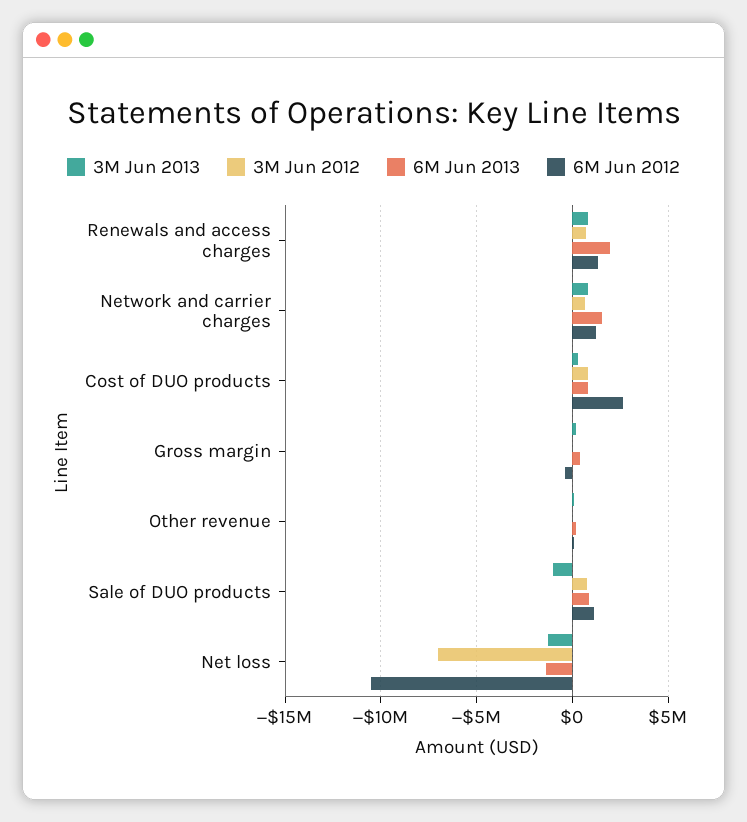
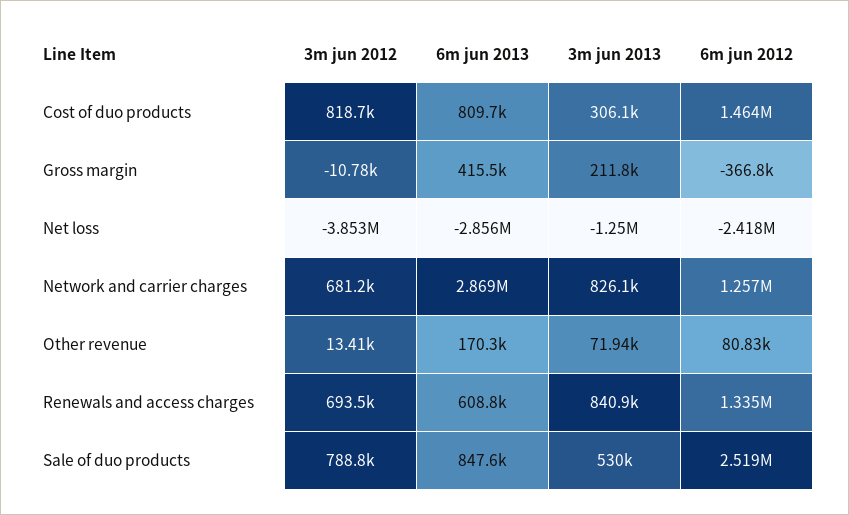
6M Jun 2013, Renewals and access charges: 2000000 -> 608800
6M Jun 2013, Network and carrier charges: 1500000 -> 2869000
6M Jun 2012, Cost of DUO products: 2500000 -> 1464000
3M Jun 2013, Sale of DUO products: -1000000 -> 530000
6M Jun 2012, Sale of DUO products: 1000000 -> 2519000
3M Jun 2012, Net loss: -7000000 -> -3853000
6M Jun 2013, Net loss: -1500000 -> -2856000
6M Jun 2012, Net loss: -10500000 -> -2418000

